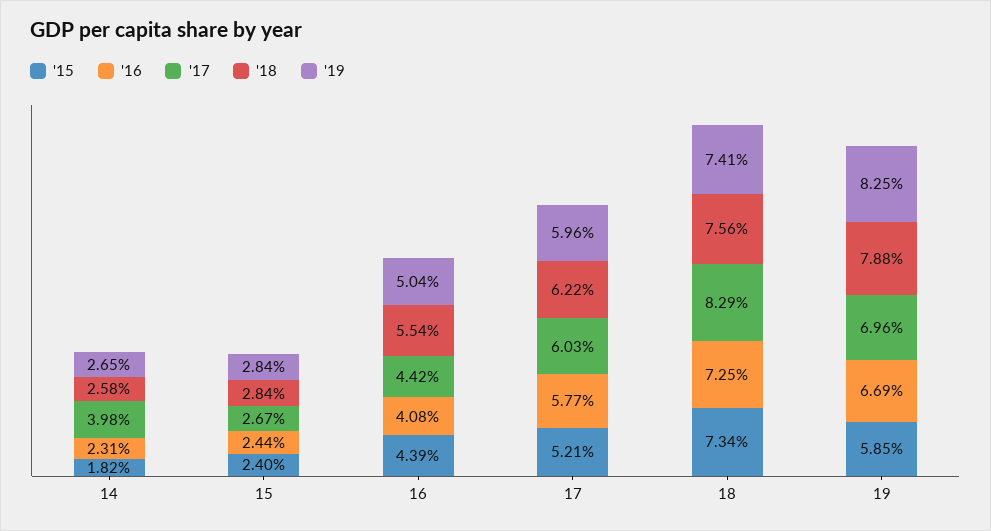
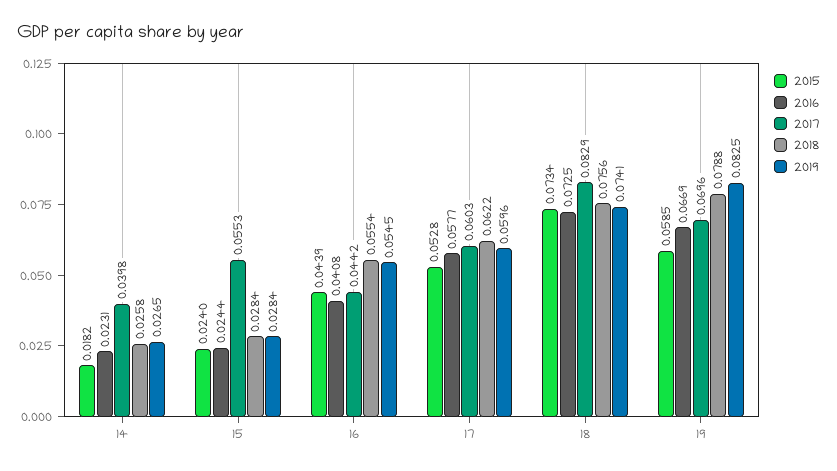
'17, 15: 0.0267 -> 0.0553
'19, 16: 0.0504 -> 0.0545
'15, 17: 0.0521 -> 0.0528

